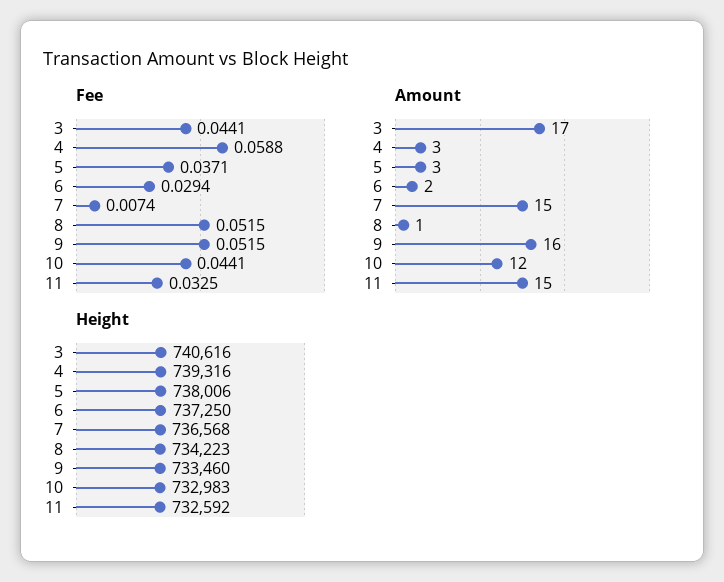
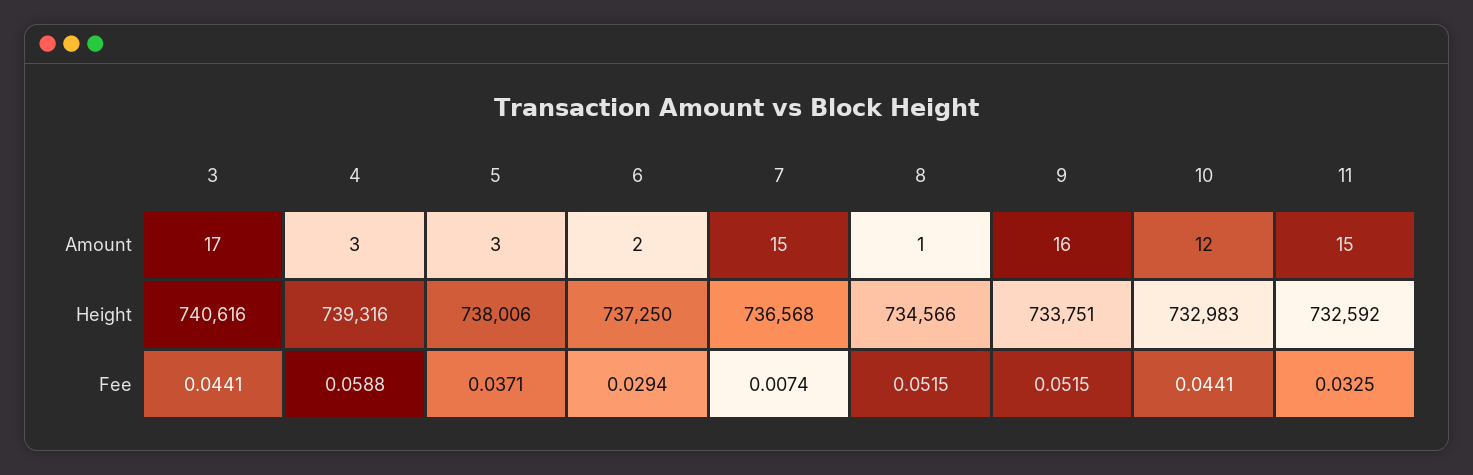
Height, 8: 734223 -> 734566
Height, 9: 733460 -> 733751

